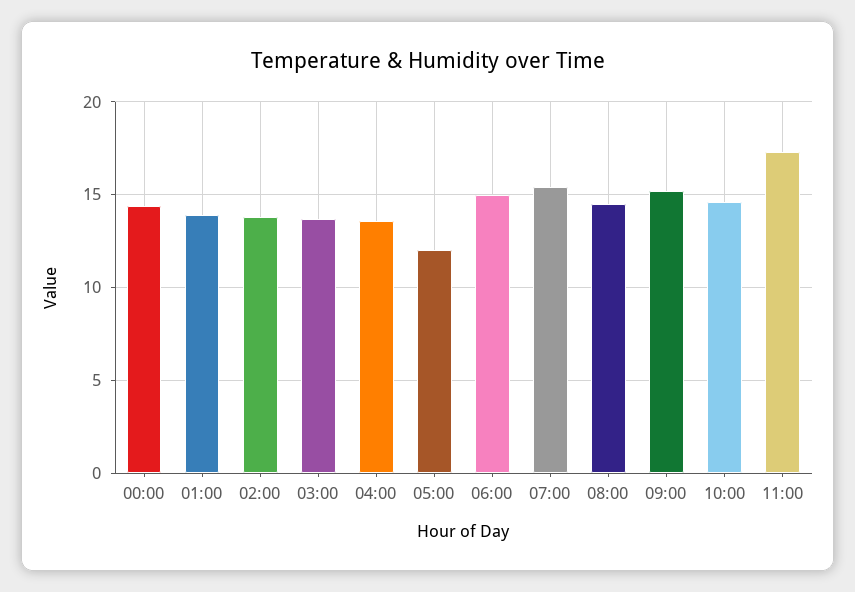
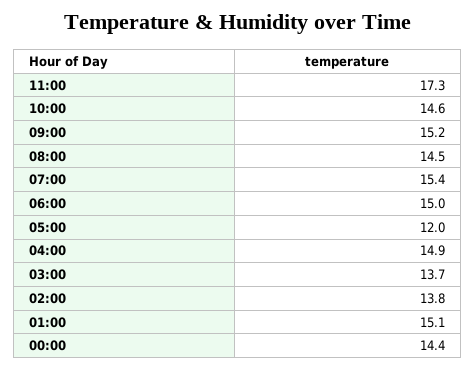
01:00: 14 -> 15.1
04:00: 13.5 -> 14.9

